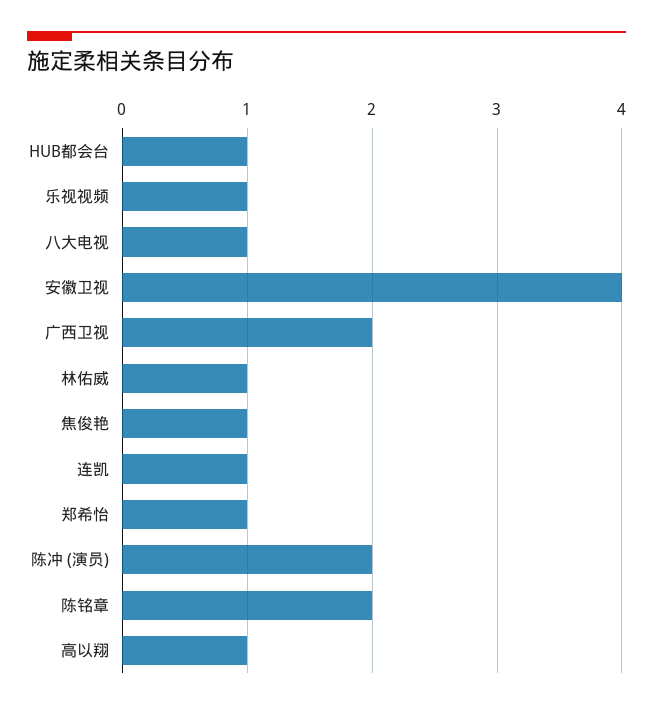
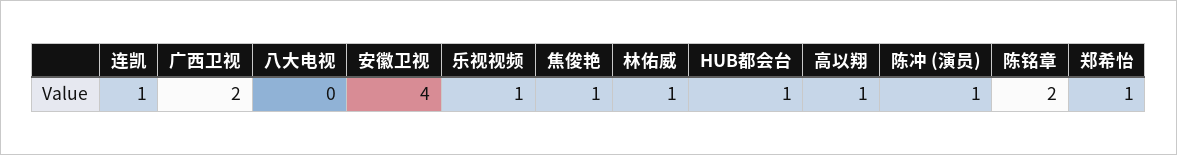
八大电视: 1 -> 0
陈冲 (演员): 2 -> 1

